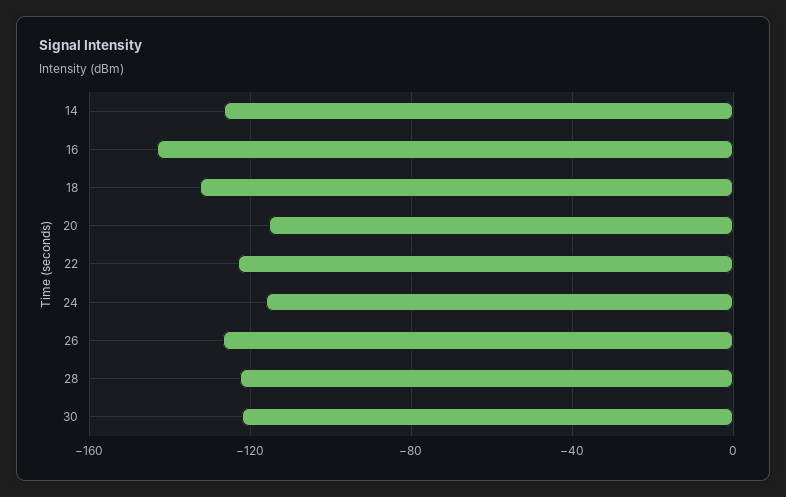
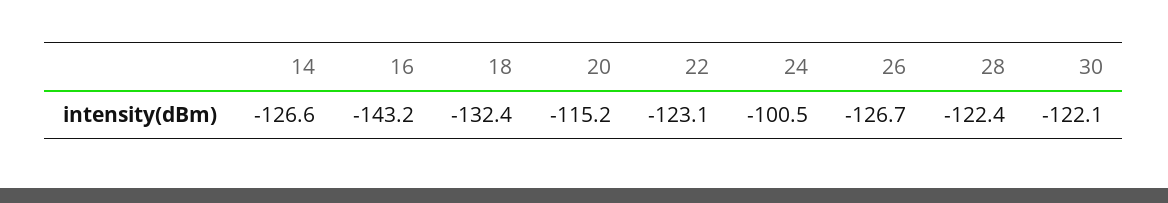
24: -115 -> -100.5

